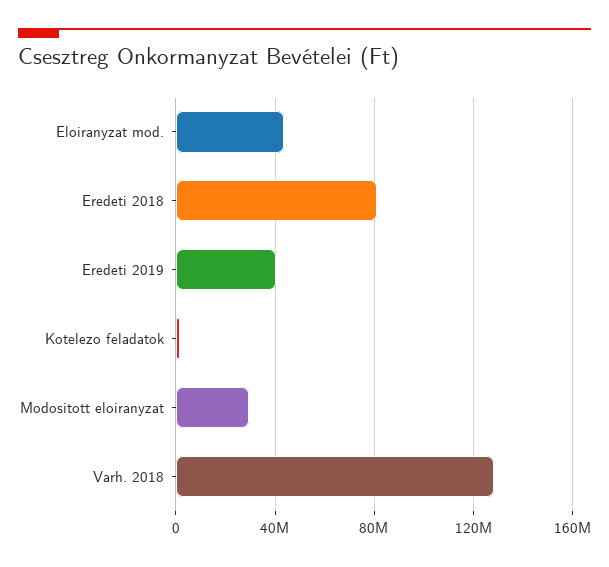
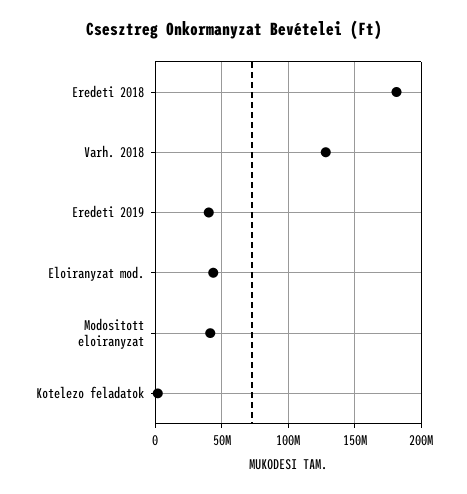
Eredeti 2018: 80000000 -> 180000000
Modositott eloiranyzat: 30000000 -> 40000000

